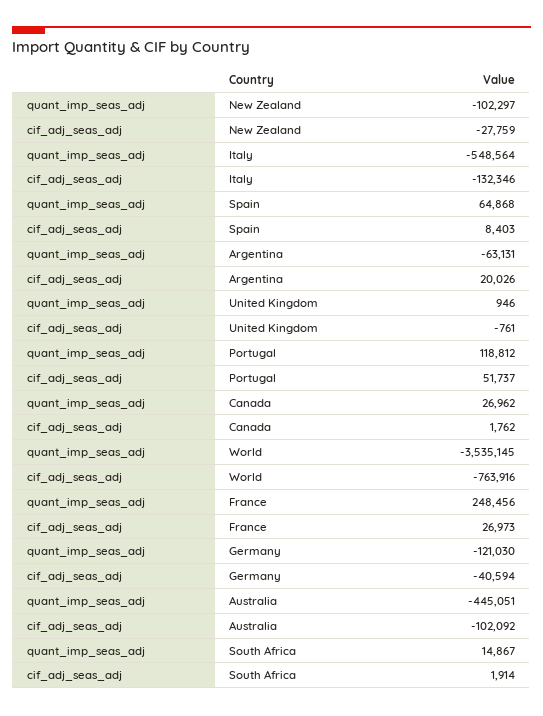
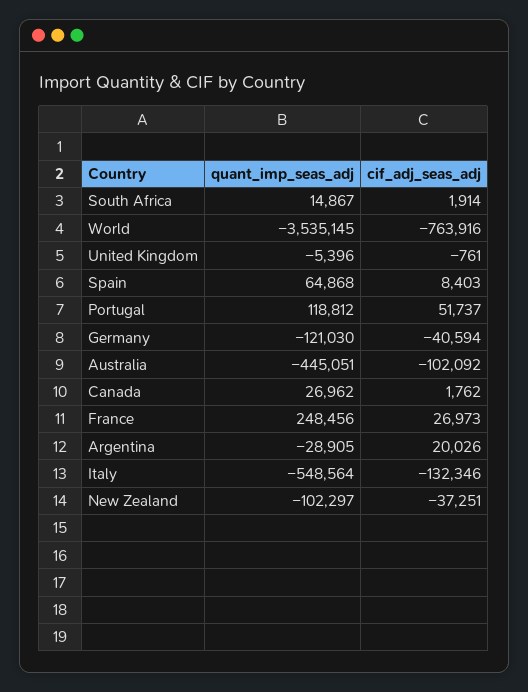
cif_adj_seas_adj, New Zealand: -27759 -> -37251
quant_imp_seas_adj, Argentina: -63131 -> -28905
quant_imp_seas_adj, United Kingdom: 946 -> -5396

